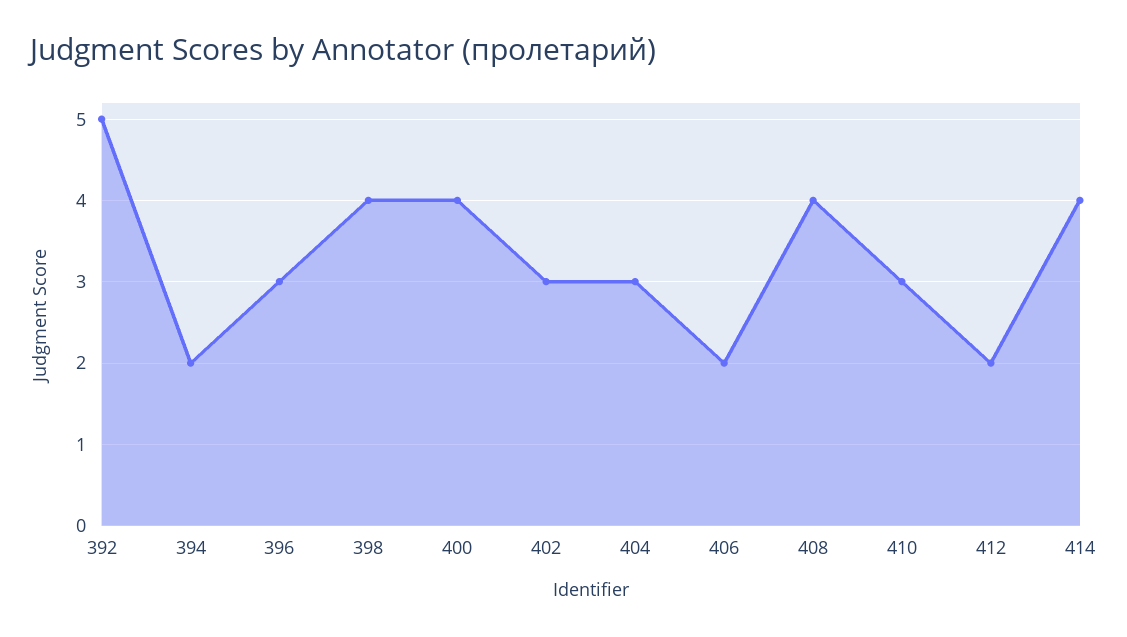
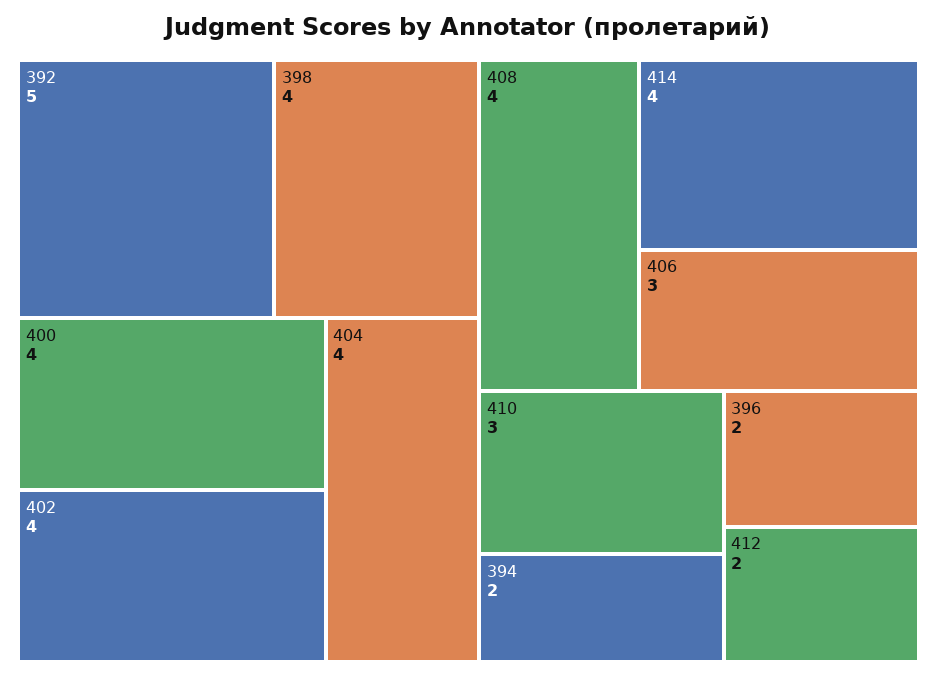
396: 3 -> 2
402: 3 -> 4
404: 3 -> 4
406: 2 -> 3

